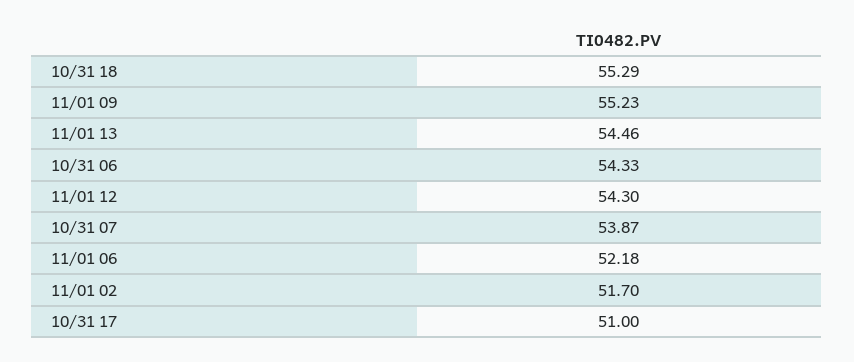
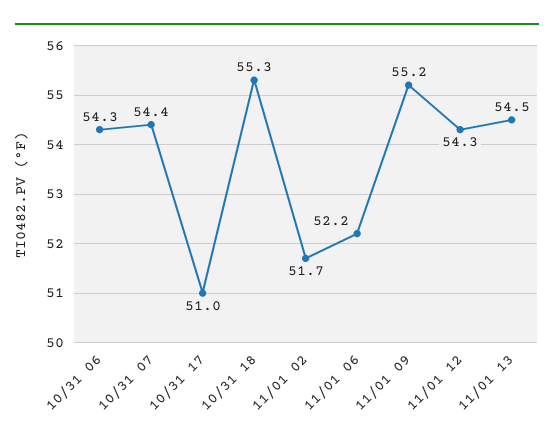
10/31 07: 53.87 -> 54.4

